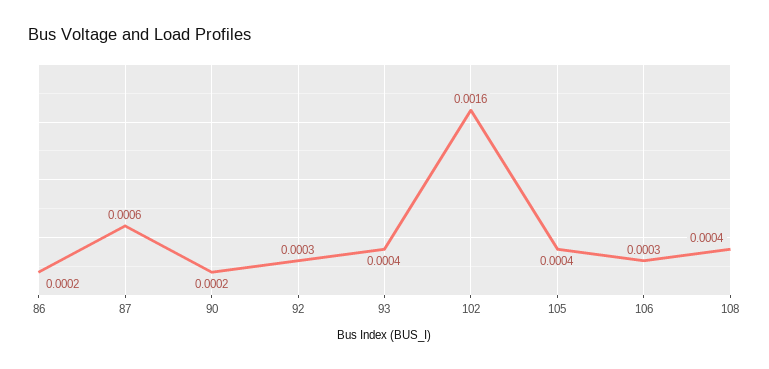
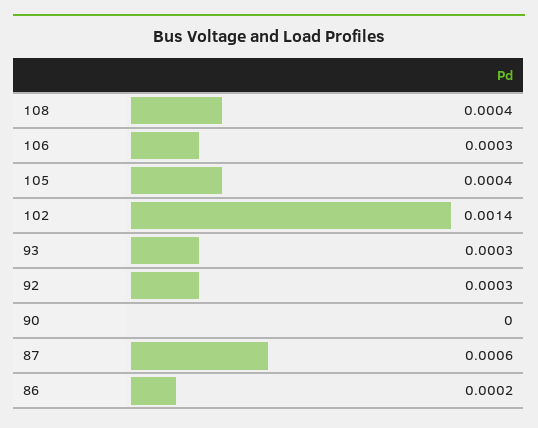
90: 0.0002 -> 0
93: 0.0004 -> 0.0003
102: 0.0016 -> 0.0014

